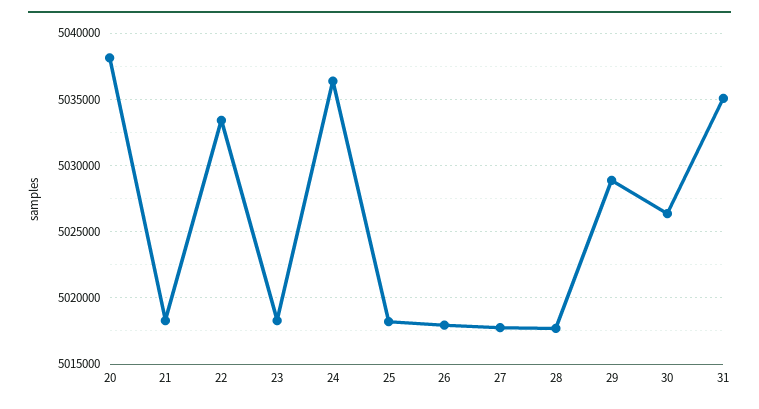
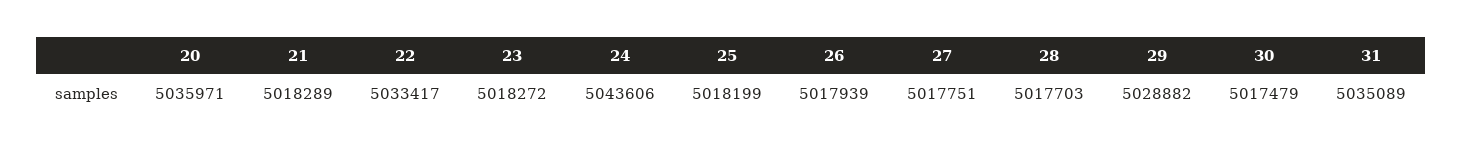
20: 5038000 -> 5035971
24: 5036500 -> 5043606
30: 5026500 -> 5017479

